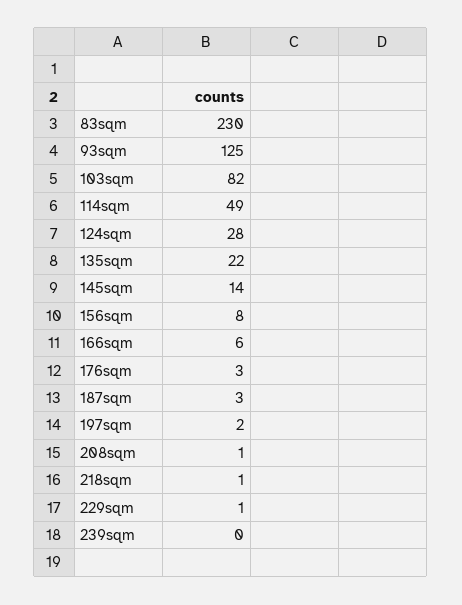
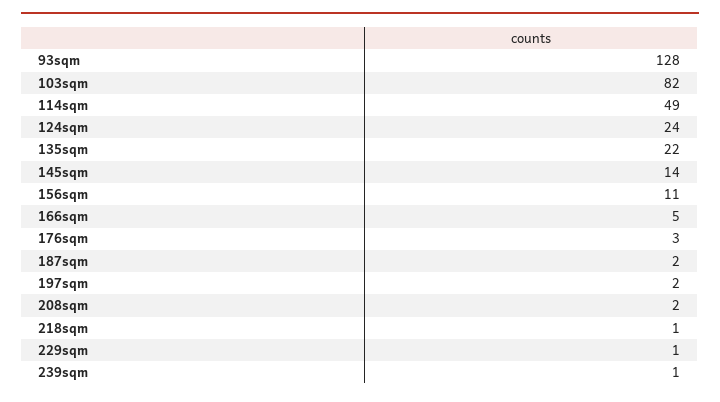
83sqm: 230 -> none
93sqm: 125 -> 128
124sqm: 28 -> 24
156sqm: 8 -> 11
166sqm: 6 -> 5
187sqm: 3 -> 2
208sqm: 1 -> 2
239sqm: 0 -> 1

